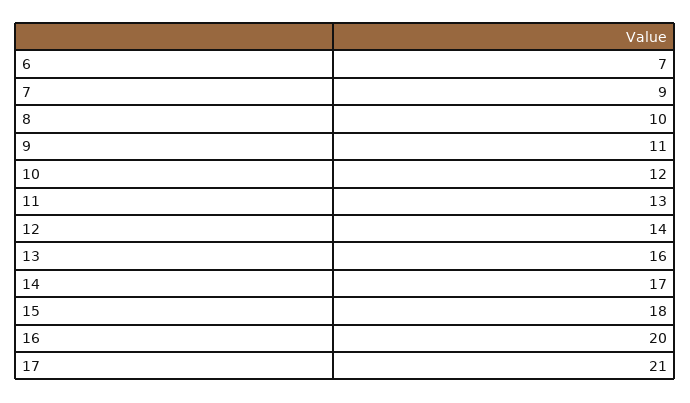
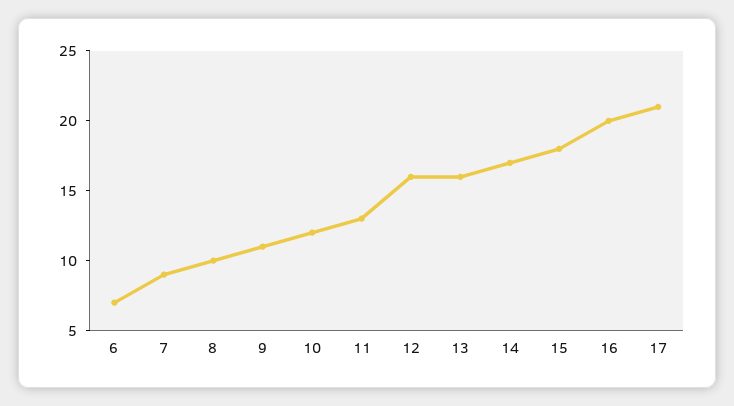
12: 14 -> 16

